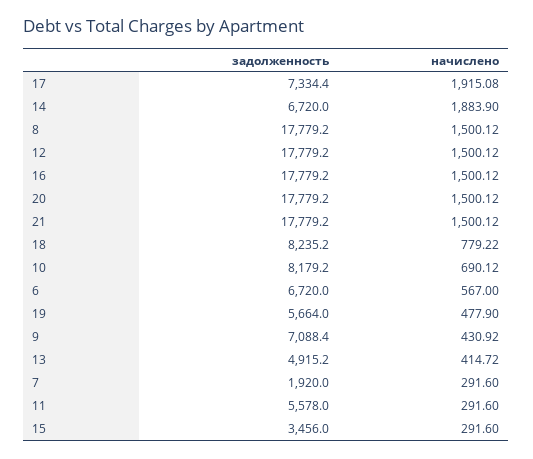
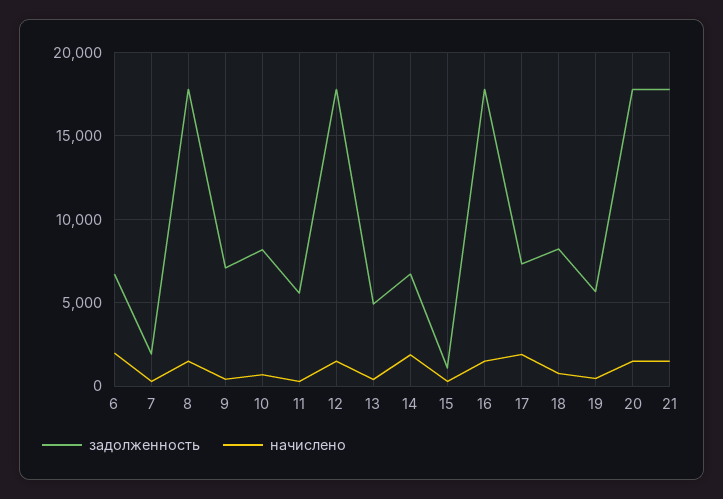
начислено, 6: 567 -> 2000
задолженность, 15: 3456 -> 1000

